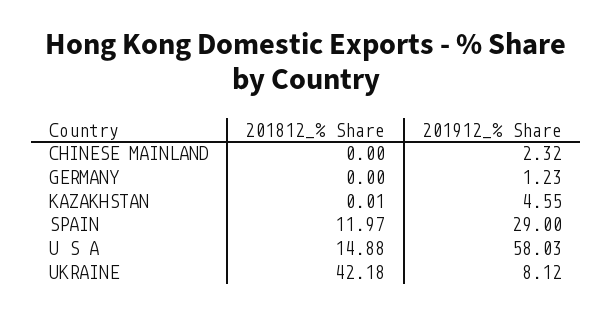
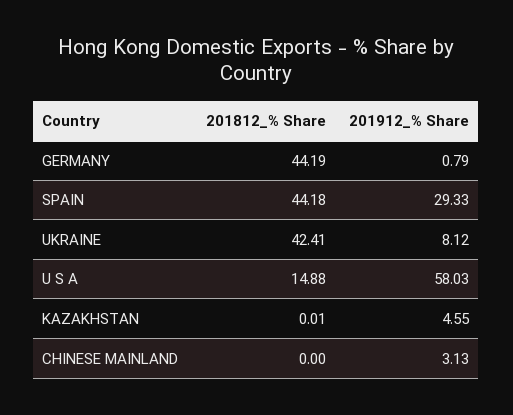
201912_% Share, CHINESE MAINLAND: 2.32 -> 3.13
201812_% Share, GERMANY: 0 -> 44.19
201912_% Share, GERMANY: 1.23 -> 0.79
201812_% Share, SPAIN: 11.97 -> 44.18
201912_% Share, SPAIN: 29 -> 29.33
201812_% Share, UKRAINE: 42.18 -> 42.41

